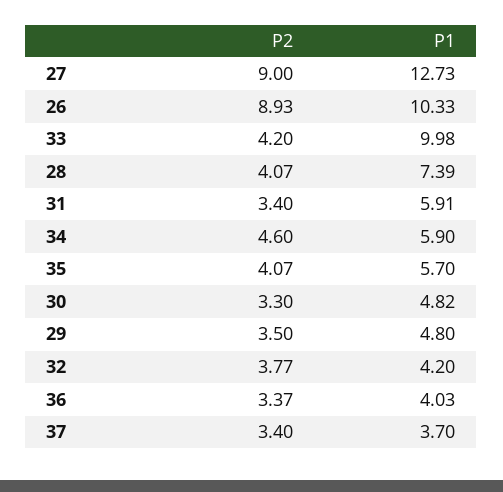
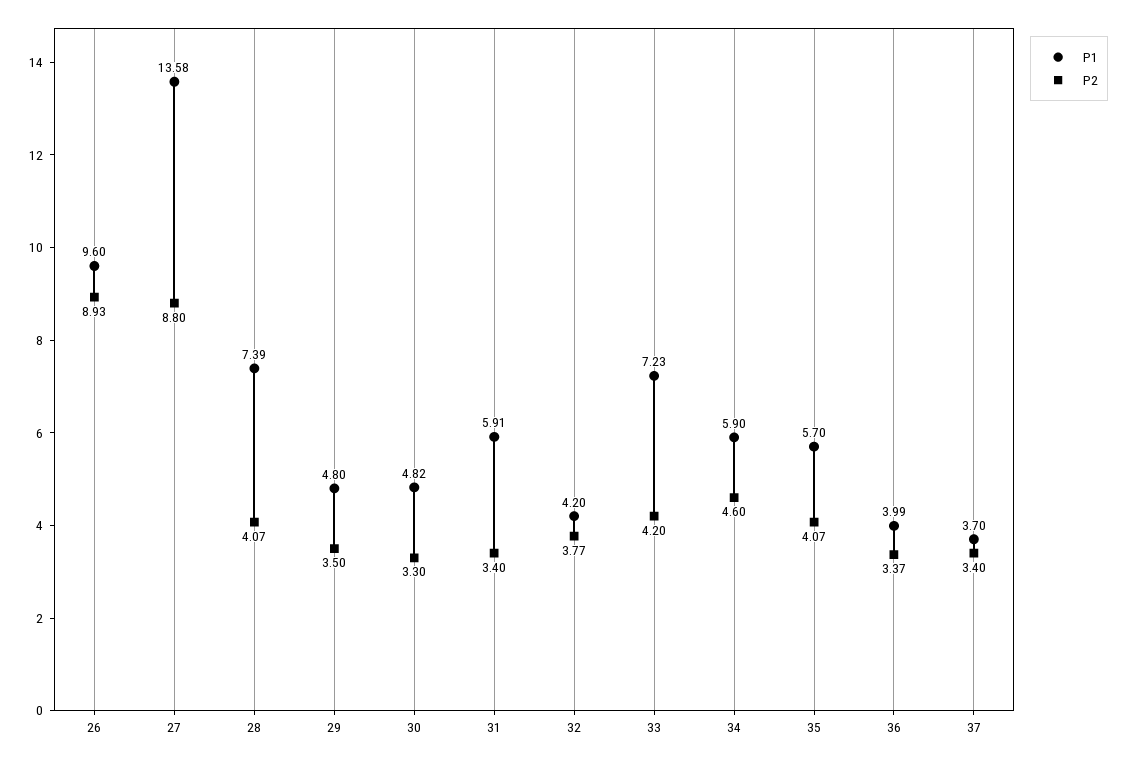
P2, 27: 9 -> 8.8
P1, 27: 12.73 -> 13.58
P1, 26: 10.33 -> 9.6
P1, 33: 9.98 -> 7.23
P1, 36: 4.03 -> 3.99

